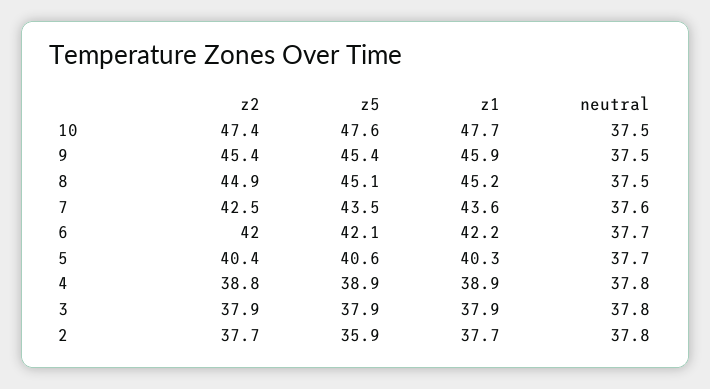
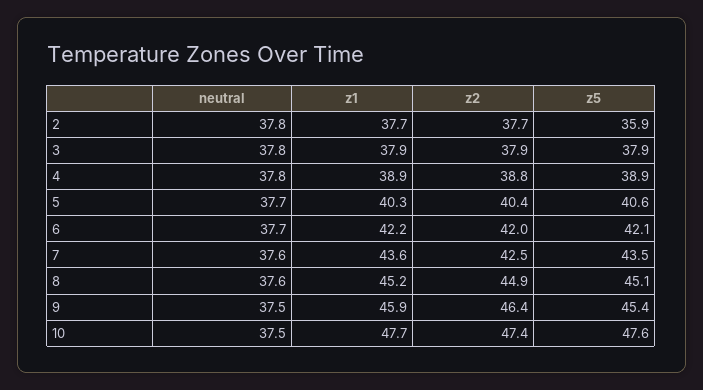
z2, 9: 45.4 -> 46.4
neutral, 8: 37.5 -> 37.6

